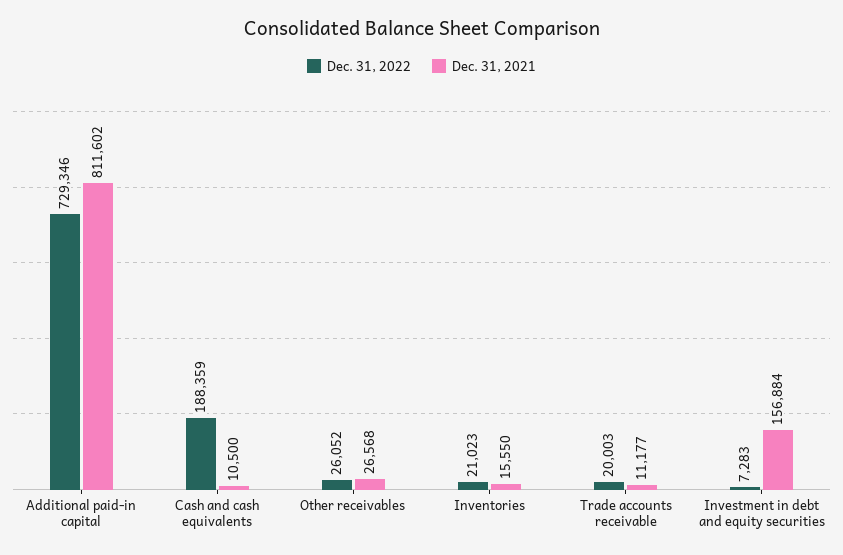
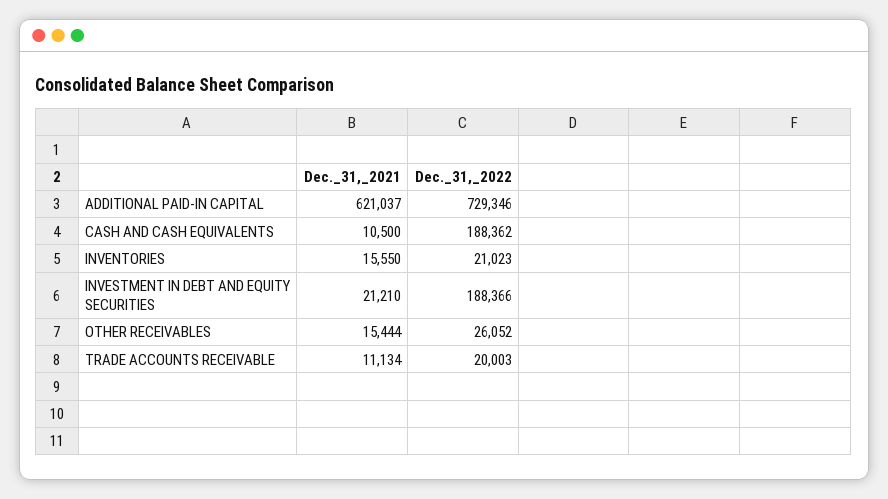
Dec. 31, 2021, Additional paid-in capital: 811602 -> 621037
Dec. 31, 2022, Cash and cash equivalents: 188359 -> 188362
Dec. 31, 2021, Other receivables: 26568 -> 15444
Dec. 31, 2021, Trade accounts receivable: 11177 -> 11134
Dec. 31, 2022, Investment in debt and equity securities: 7283 -> 188366
Dec. 31, 2021, Investment in debt and equity securities: 156884 -> 21210

